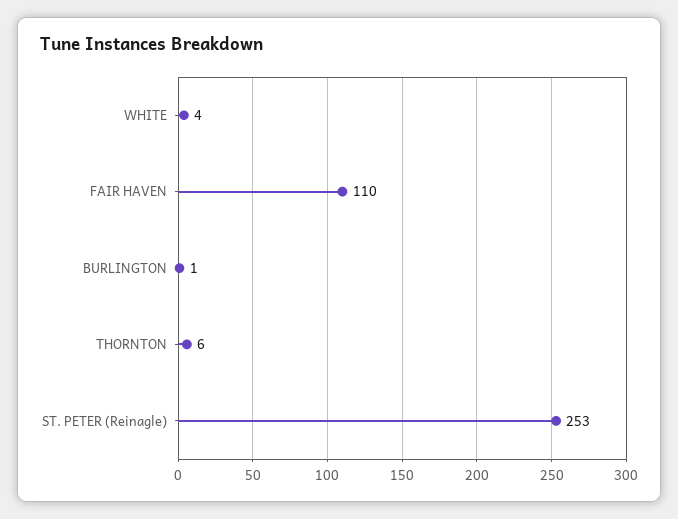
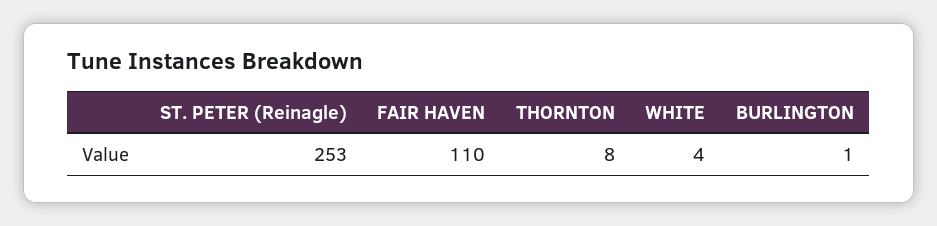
THORNTON: 6 -> 8

